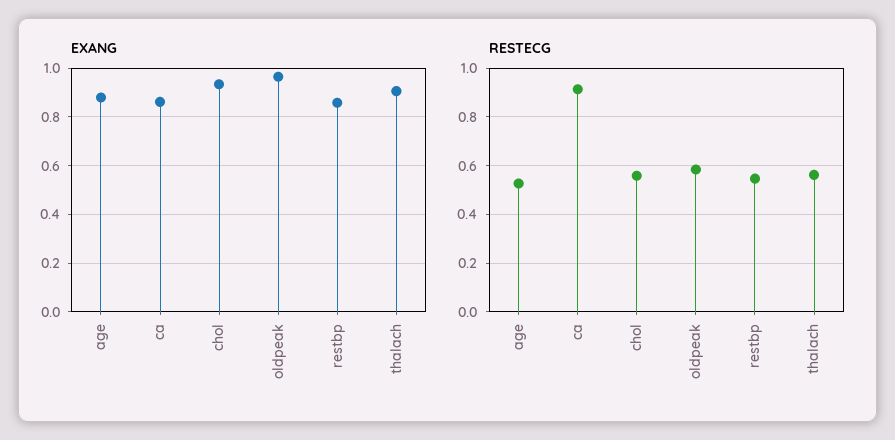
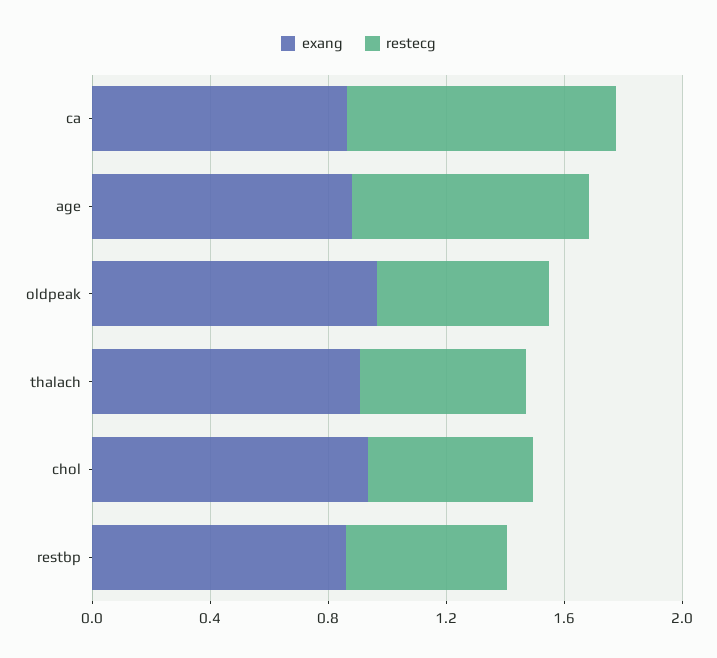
RESTECG, age: 0.525 -> 0.8

